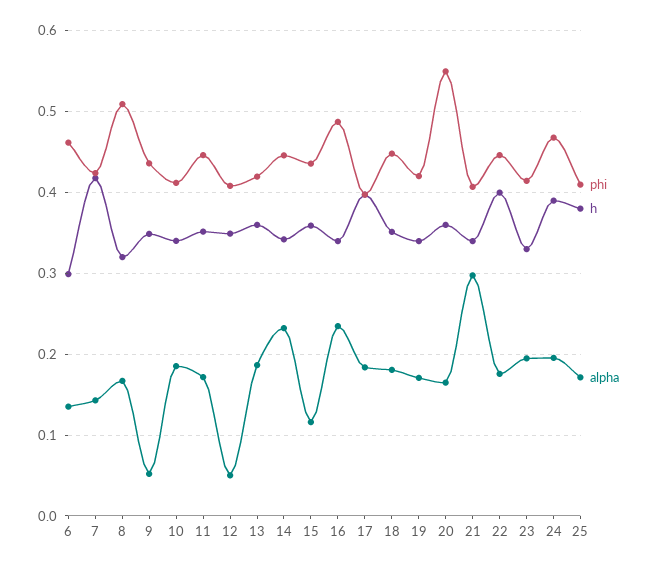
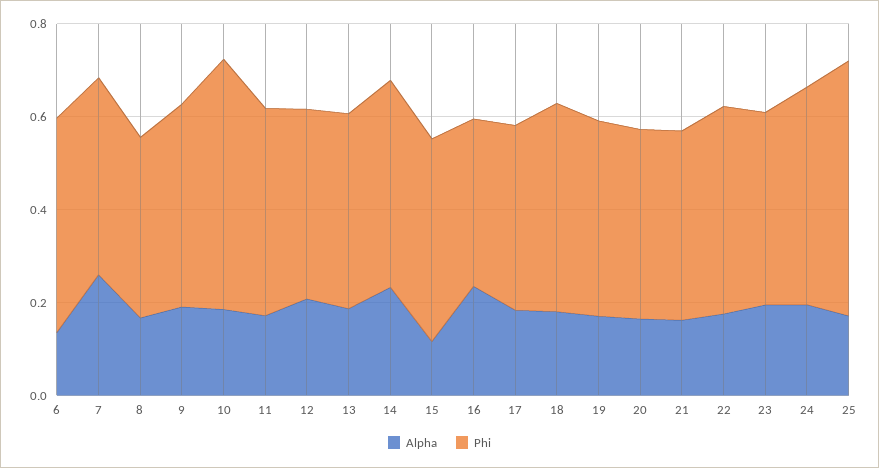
h, 6: 0.3 -> none
h, 7: 0.42 -> none
alpha, 7: 0.14 -> 0.25
phi, 8: 0.51 -> 0.4
h, 8: 0.32 -> none
h, 9: 0.35 -> none
alpha, 9: 0.05 -> 0.2
phi, 10: 0.41 -> 0.55
h, 10: 0.34 -> none
h, 11: 0.35 -> none
h, 12: 0.35 -> none
alpha, 12: 0.05 -> 0.2
h, 13: 0.36 -> none
h, 14: 0.34 -> none
h, 15: 0.36 -> none
phi, 16: 0.49 -> 0.35
h, 16: 0.34 -> none
h, 17: 0.4 -> none
h, 18: 0.35 -> none
h, 19: 0.34 -> none
phi, 20: 0.55 -> 0.4
h, 20: 0.36 -> none
h, 21: 0.34 -> none
alpha, 21: 0.3 -> 0.15
h, 22: 0.4 -> none
h, 23: 0.33 -> none
h, 24: 0.39 -> none
phi, 25: 0.41 -> 0.55
h, 25: 0.38 -> none

